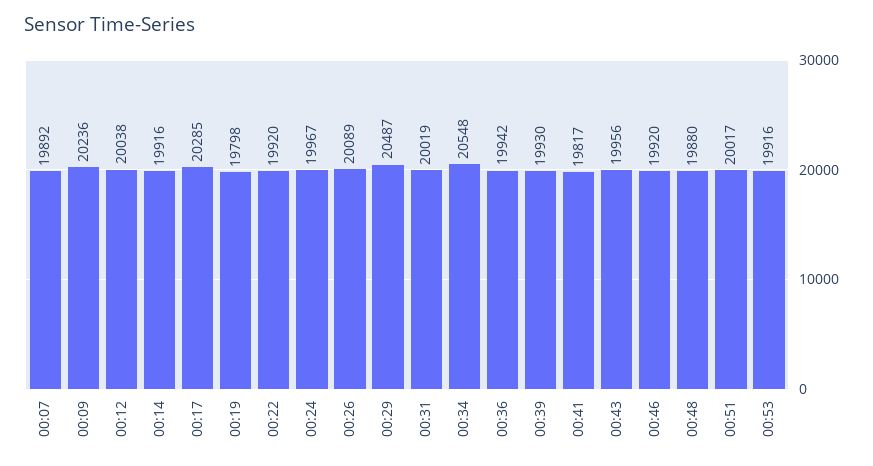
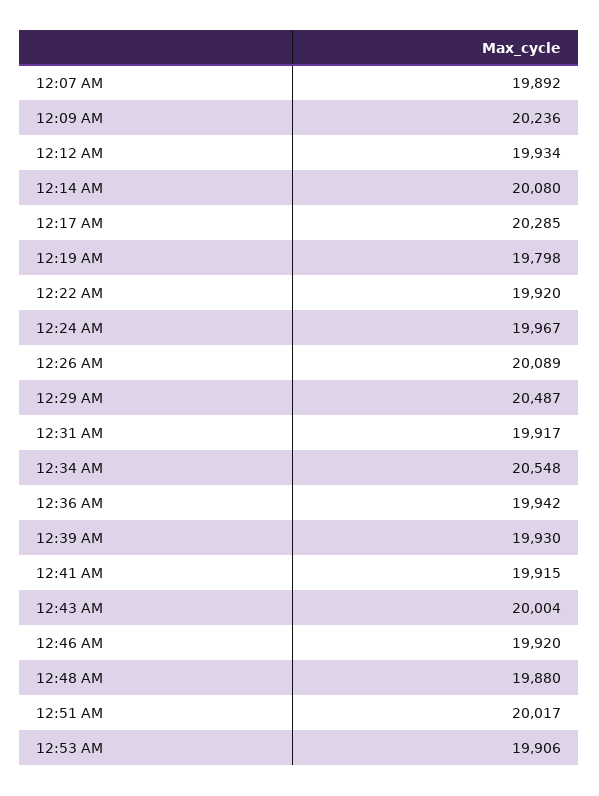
00:12: 20038 -> 19934
00:14: 19916 -> 20080
00:31: 20019 -> 19917
00:41: 19817 -> 19915
00:43: 19956 -> 20004
00:53: 19916 -> 19906

